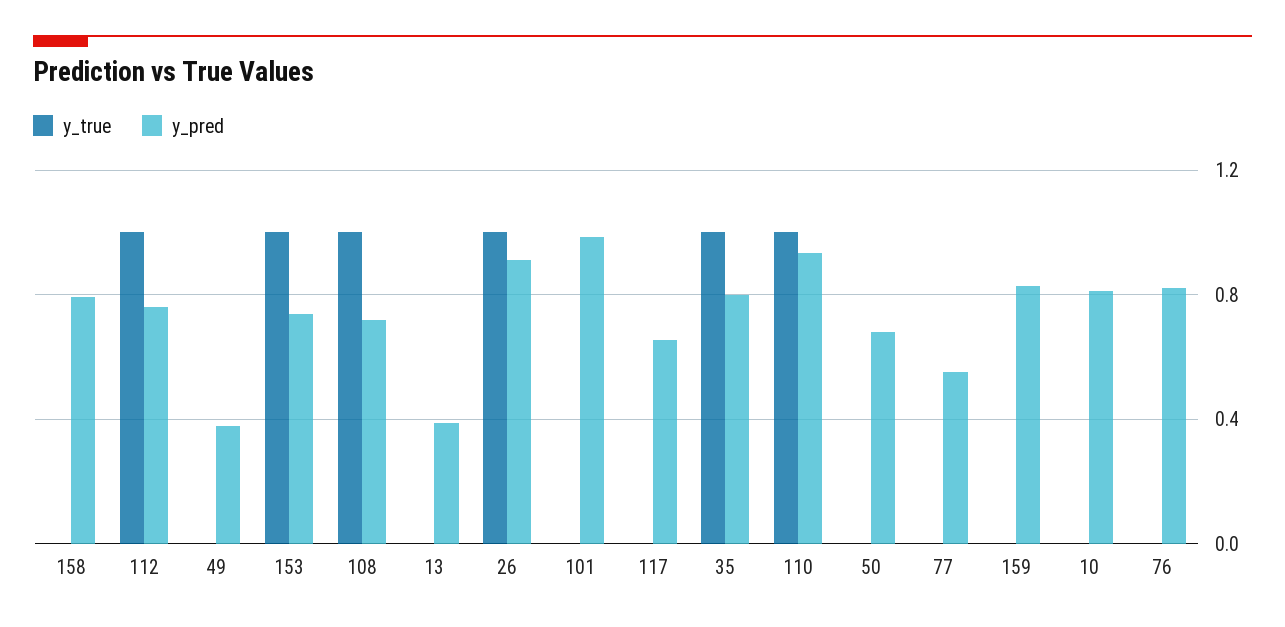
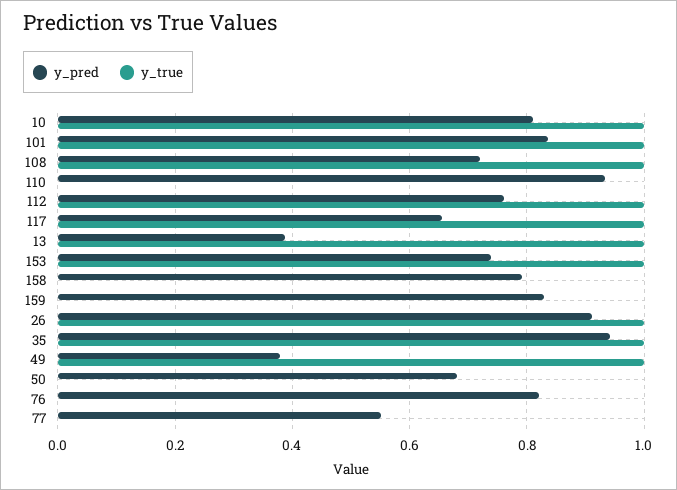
y_true, 49: 0 -> 1
y_true, 13: 0 -> 1
y_true, 101: 0 -> 1
y_pred, 101: 1 -> 0.84
y_true, 117: 0 -> 1
y_pred, 35: 0.8 -> 0.94
y_true, 110: 1 -> 0
y_true, 10: 0 -> 1

